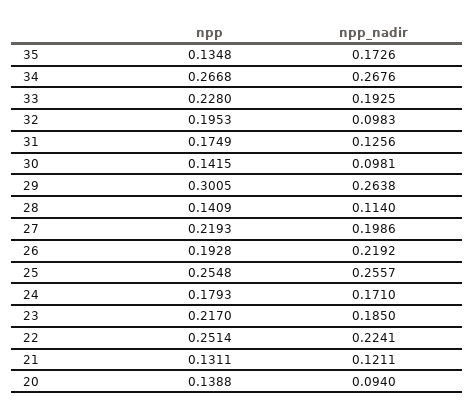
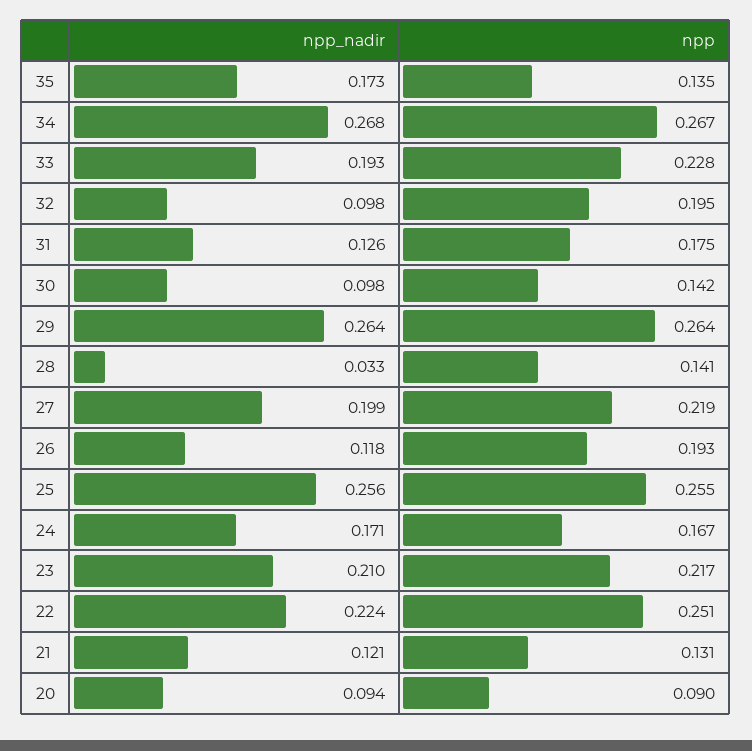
npp, 29: 0.3005 -> 0.264
npp_nadir, 28: 0.114 -> 0.033
npp_nadir, 26: 0.2192 -> 0.118
npp, 24: 0.1793 -> 0.167
npp_nadir, 23: 0.185 -> 0.21
npp, 20: 0.1388 -> 0.09

